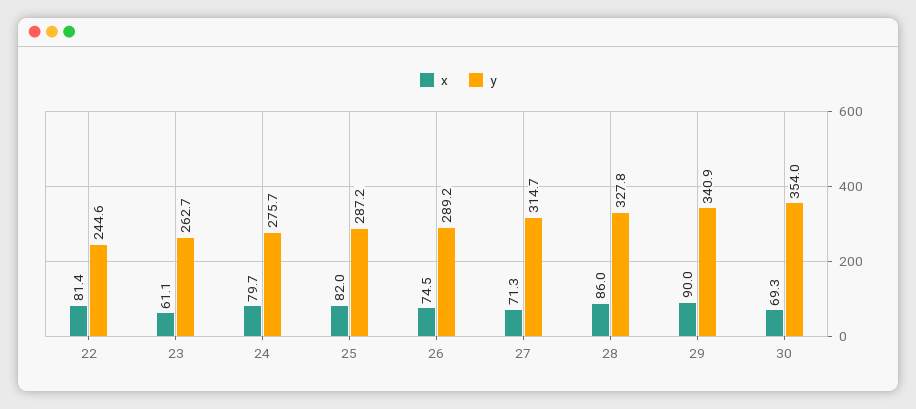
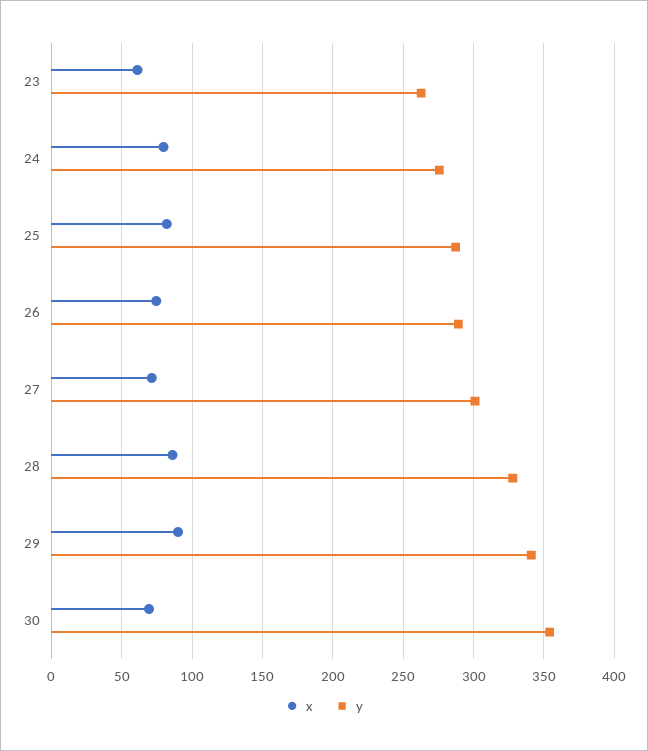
x, 22: 81.4 -> none
y, 22: 244.6 -> none
y, 27: 314.7 -> 300

